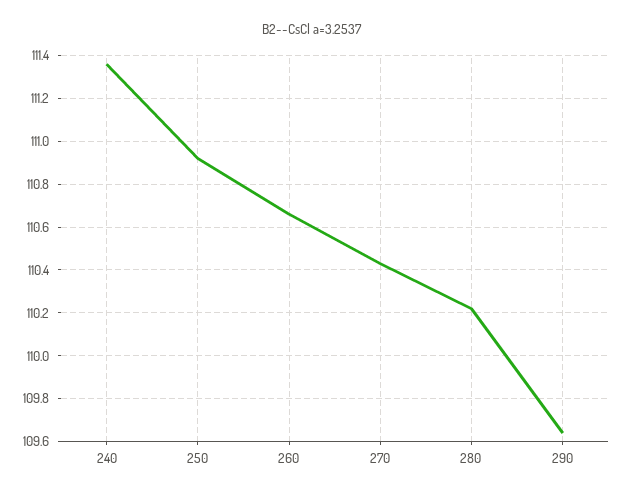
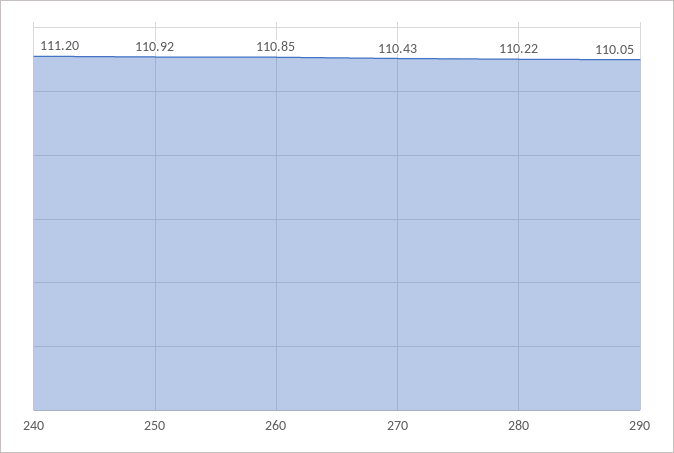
240: 111.35 -> 111.2
260: 110.65 -> 110.85
290: 109.65 -> 110.05

